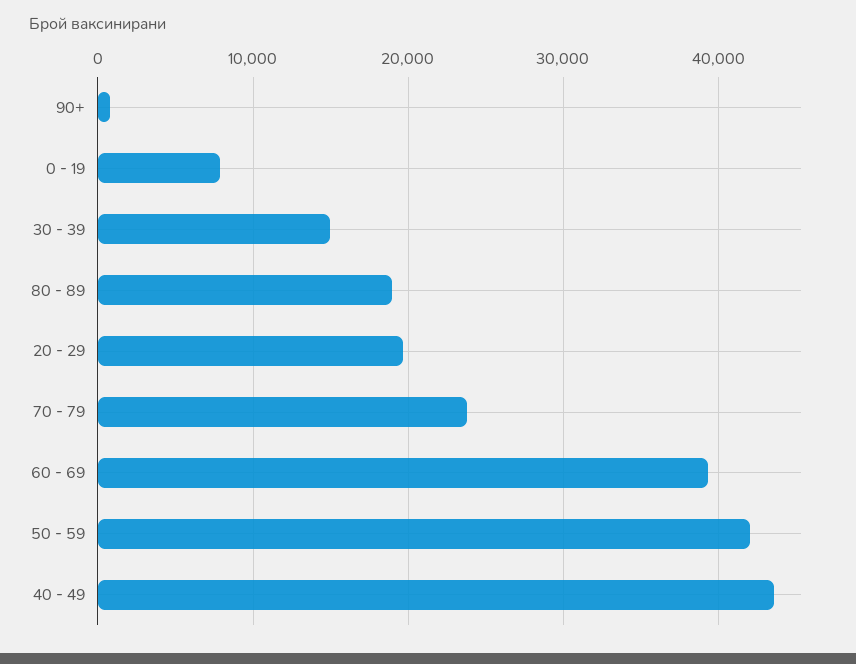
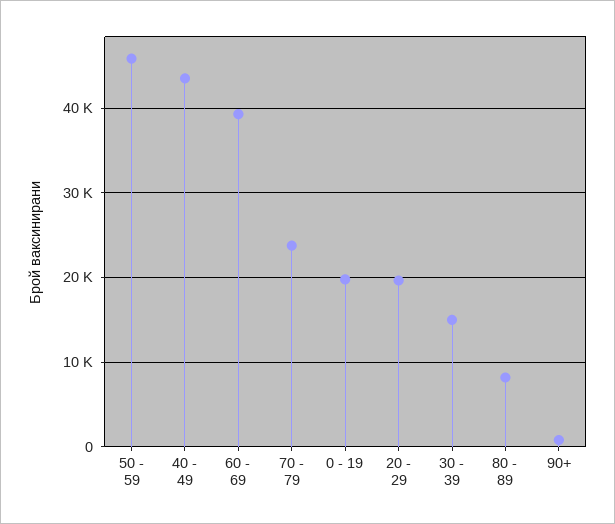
0 - 19: 8000 -> 20000
80 - 89: 19000 -> 8000
50 - 59: 42000 -> 46000

